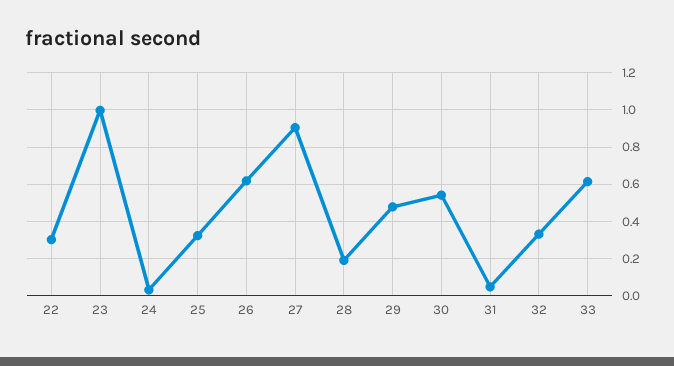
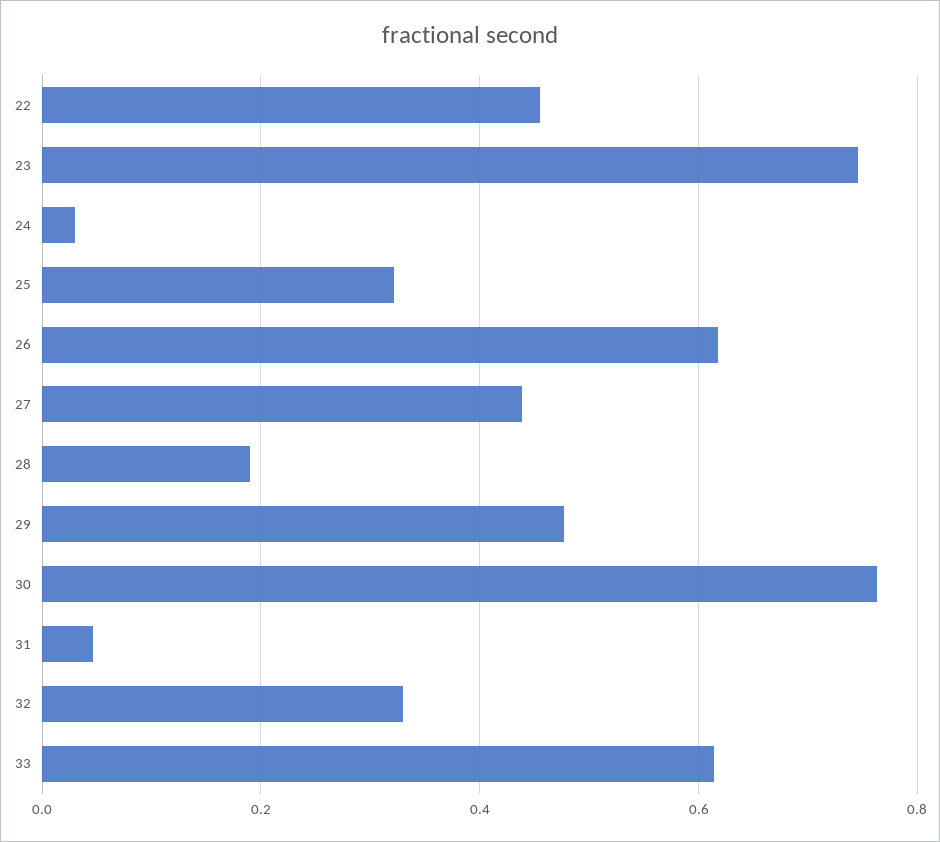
22: 0.3 -> 0.46
23: 1 -> 0.74
27: 0.9 -> 0.44
30: 0.55 -> 0.76

